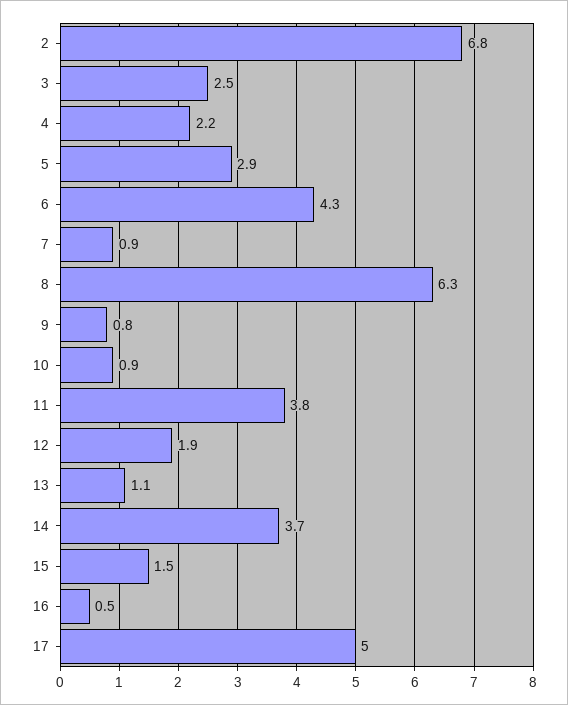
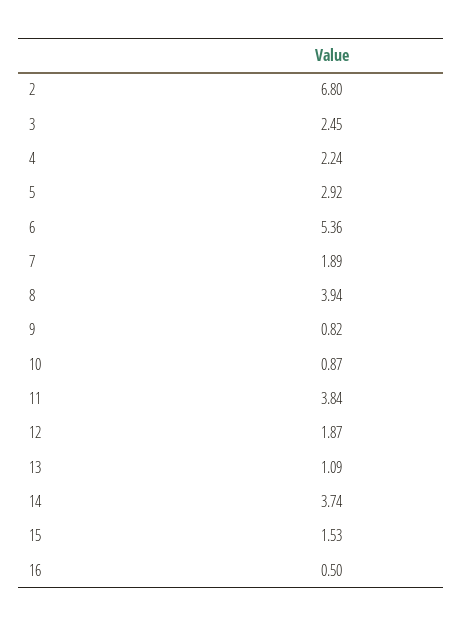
6: 4.3 -> 5.36
7: 0.9 -> 1.89
8: 6.3 -> 3.94
17: 5 -> none

